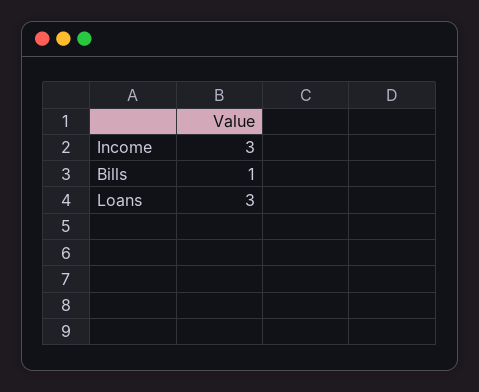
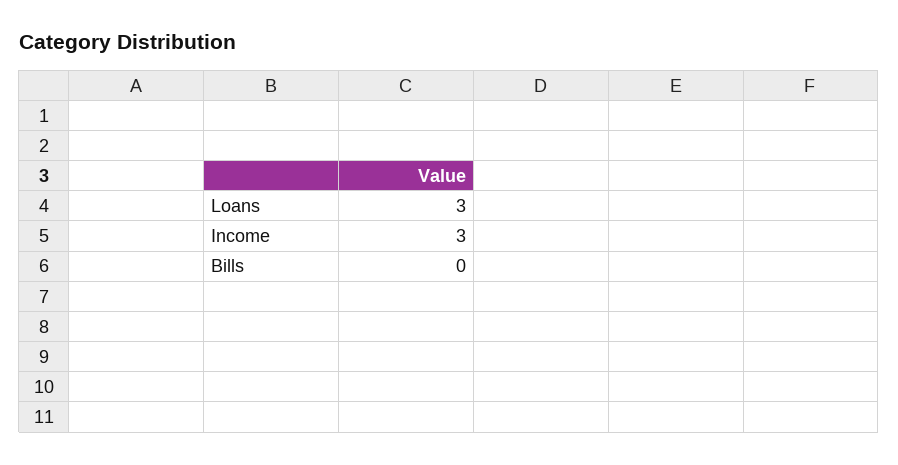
Bills: 1 -> 0

